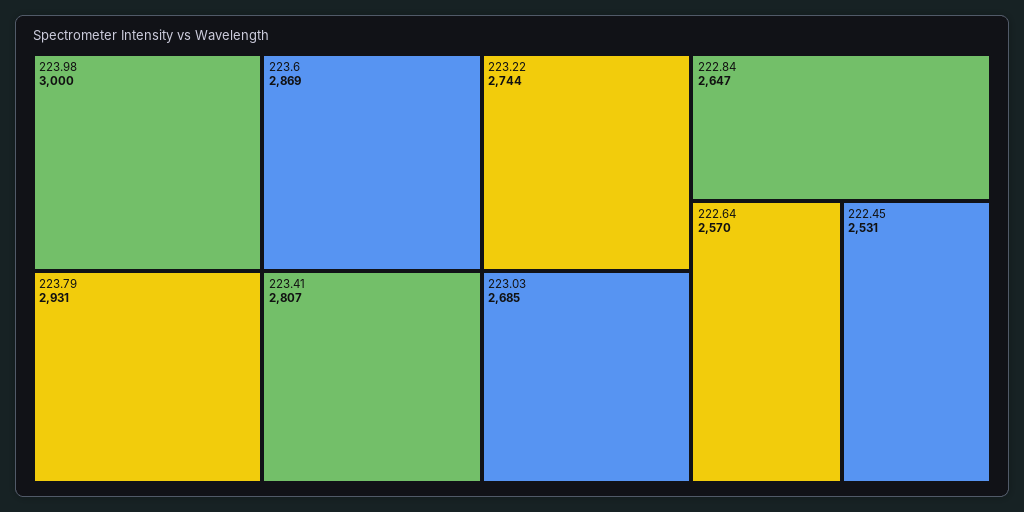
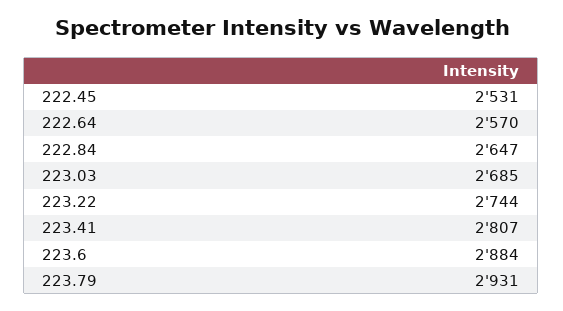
223.98: 3000 -> none
223.6: 2869 -> 2884

